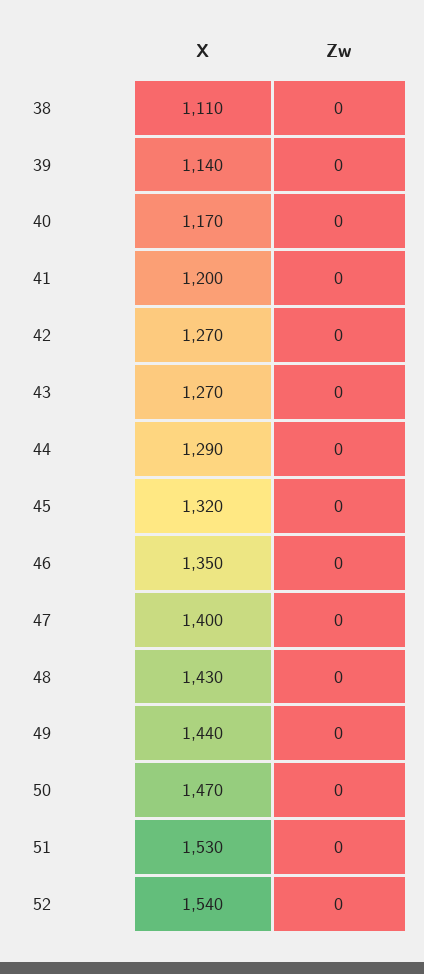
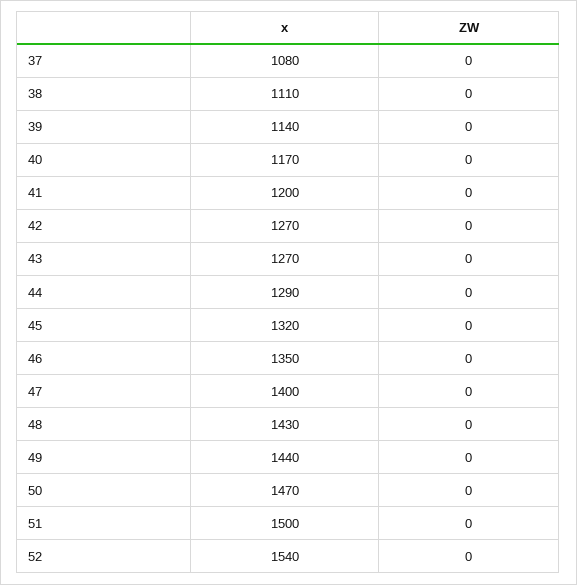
X, 51: 1530 -> 1500
X, 37: none -> 1080
Zw, 37: none -> 0

